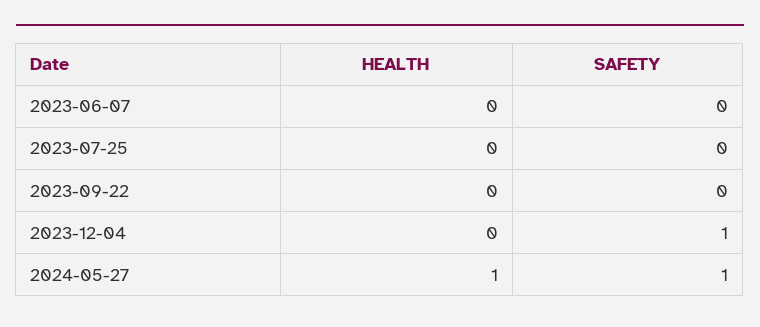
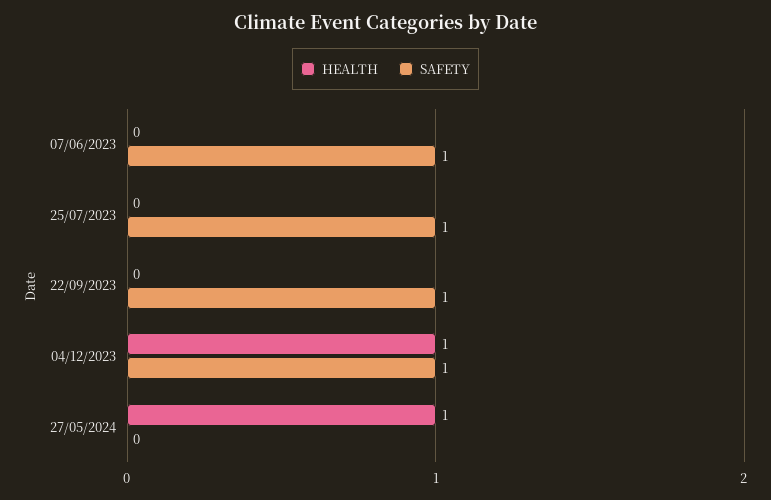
SAFETY, 2023-06-07: 0 -> 1
SAFETY, 2023-07-25: 0 -> 1
SAFETY, 2023-09-22: 0 -> 1
HEALTH, 2023-12-04: 0 -> 1
SAFETY, 2024-05-27: 1 -> 0

